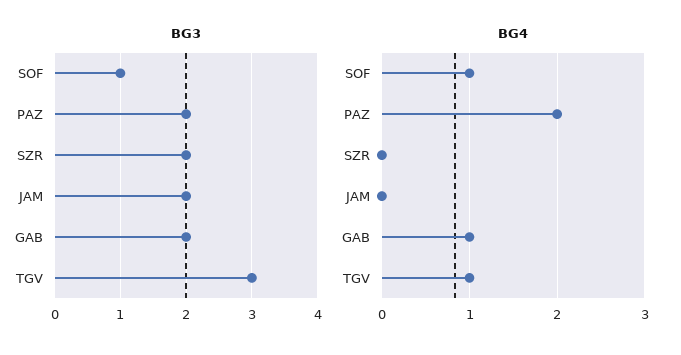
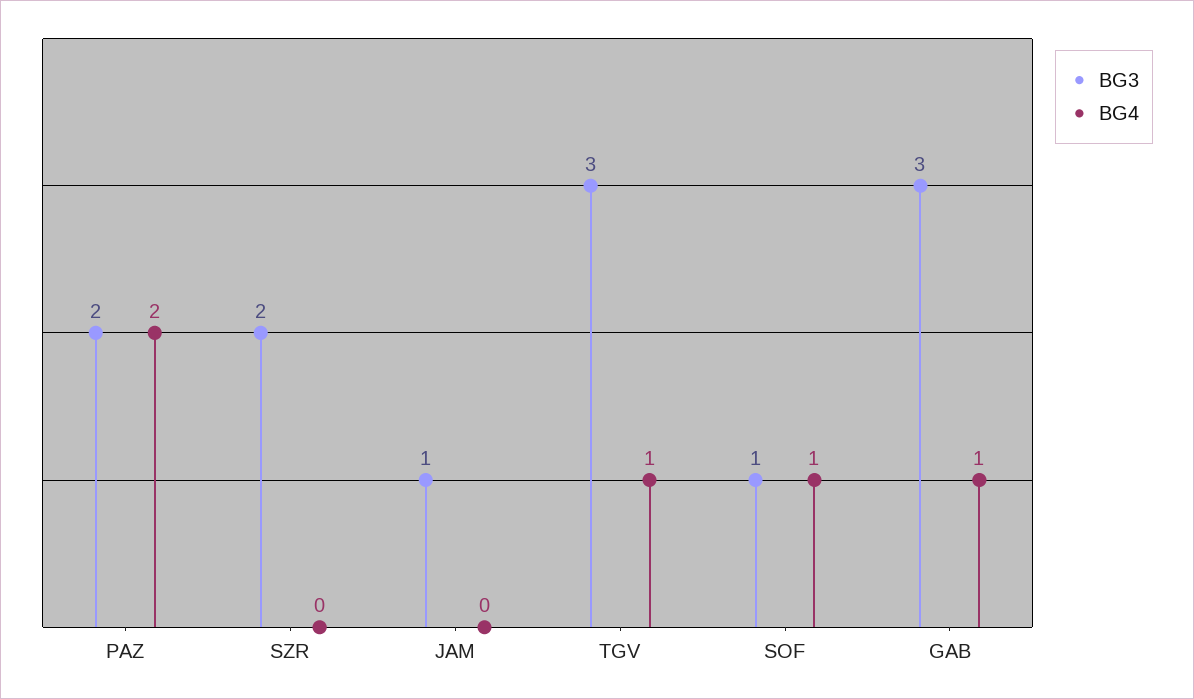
BG3, JAM: 2 -> 1
BG3, GAB: 2 -> 3

